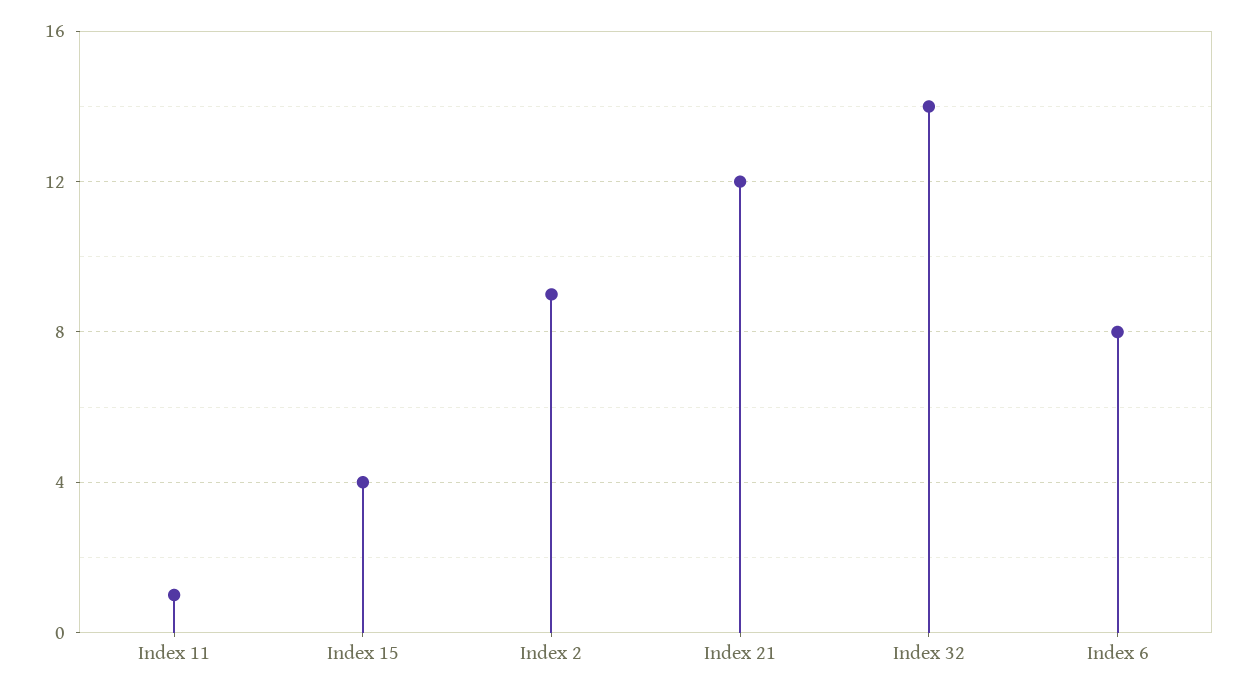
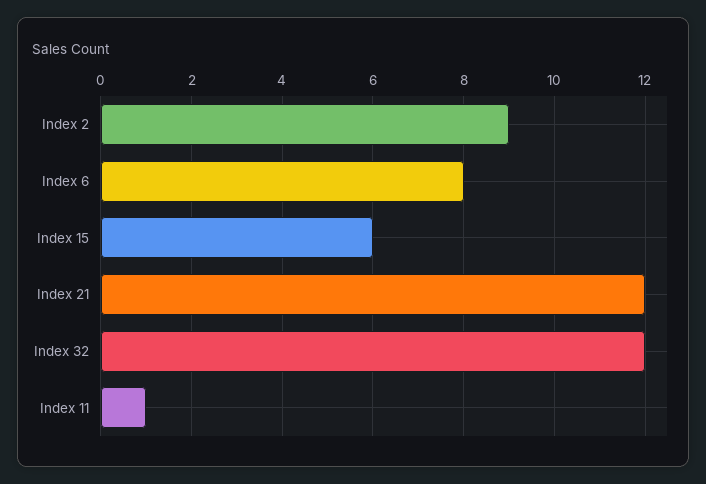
Index 15: 4 -> 6
Index 32: 14 -> 12

